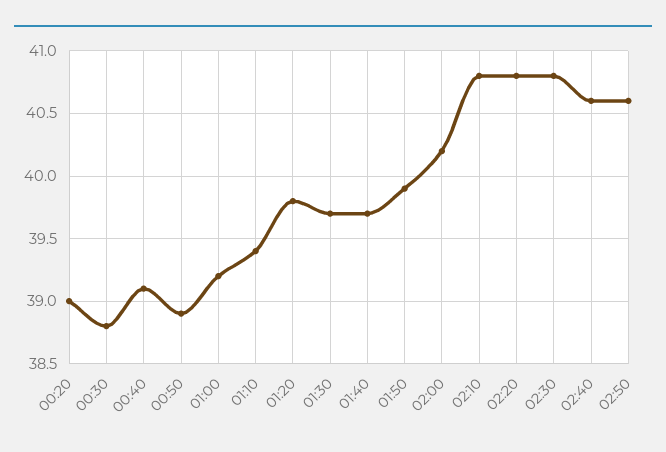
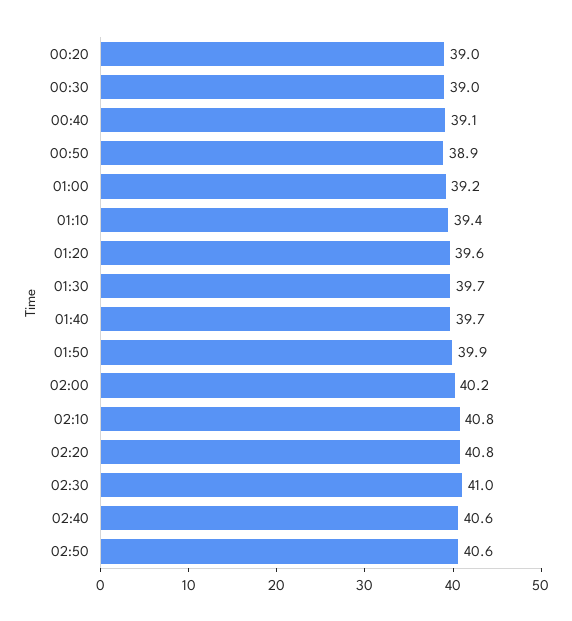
00:30: 38.8 -> 39
01:20: 39.8 -> 39.6
02:30: 40.8 -> 41

